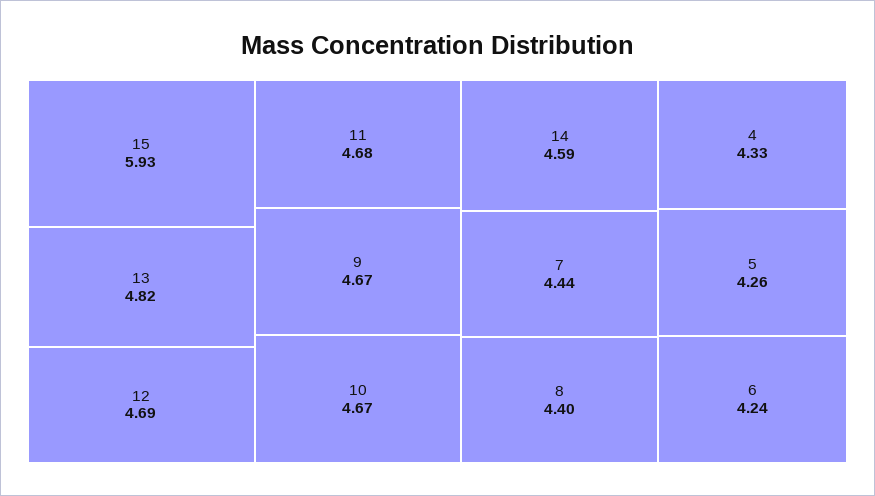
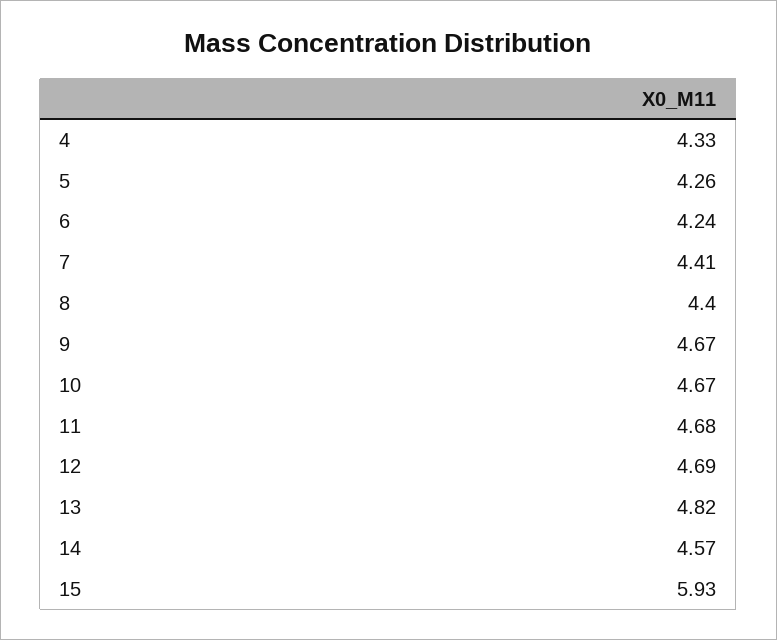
14: 4.59 -> 4.57
7: 4.44 -> 4.41

